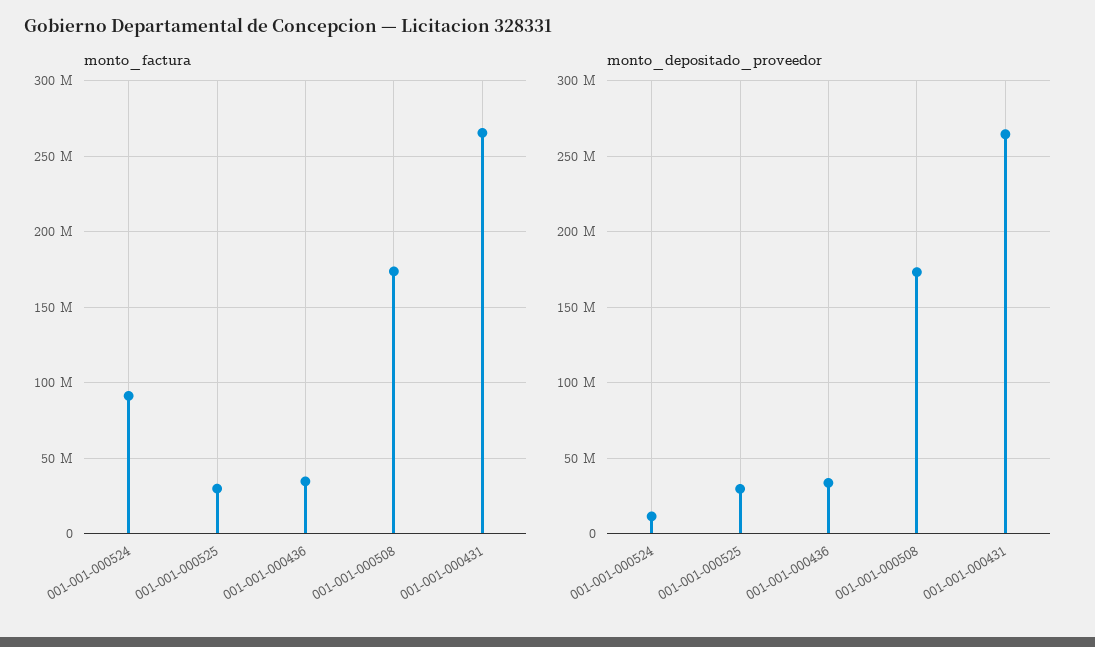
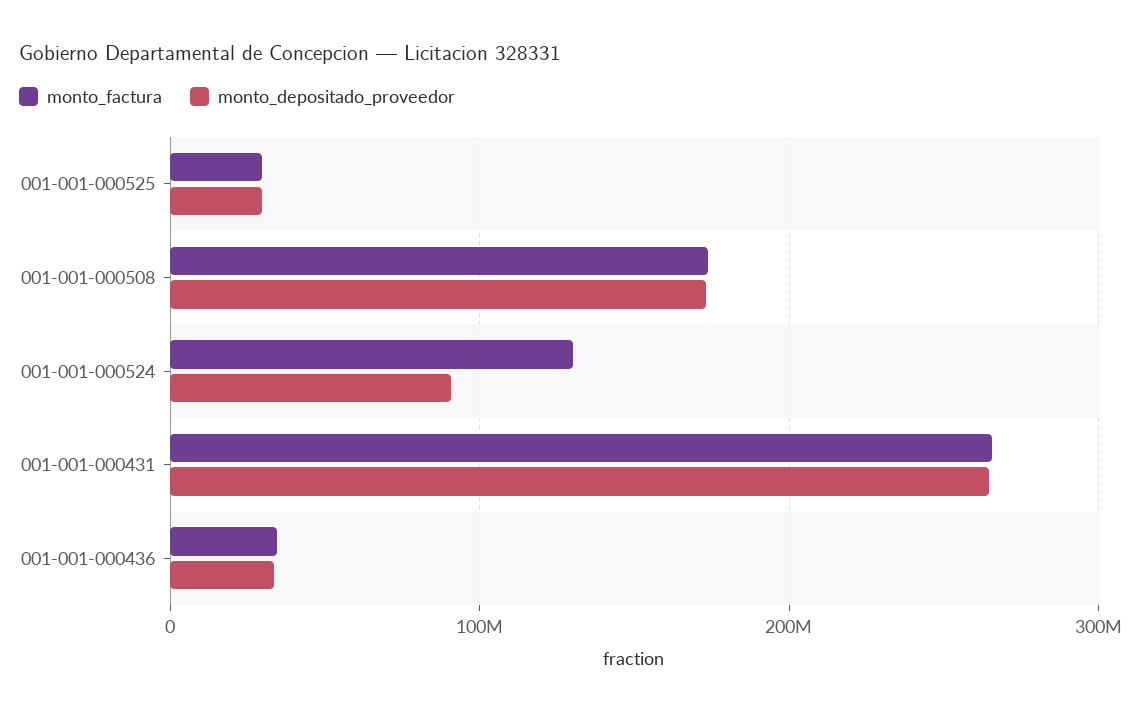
monto_factura, 001-001-000524: 90000000 -> 130000000
monto_depositado_proveedor, 001-001-000524: 10000000 -> 90000000

